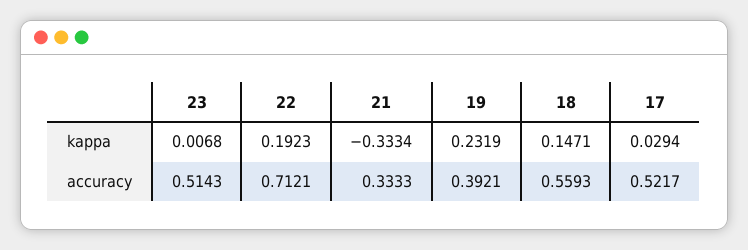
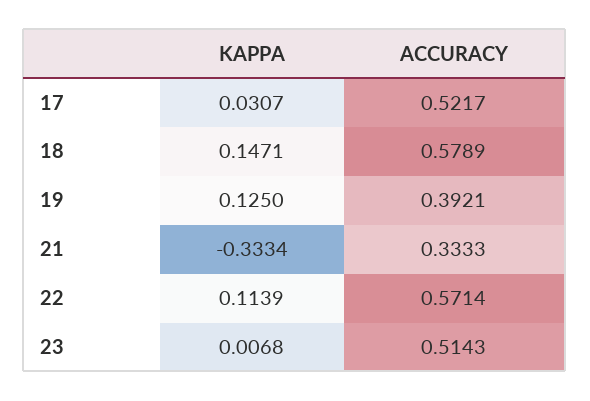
22, kappa: 0.1923 -> 0.1139
19, kappa: 0.2319 -> 0.125
17, kappa: 0.0294 -> 0.0307
22, accuracy: 0.7121 -> 0.5714
18, accuracy: 0.5593 -> 0.5789

